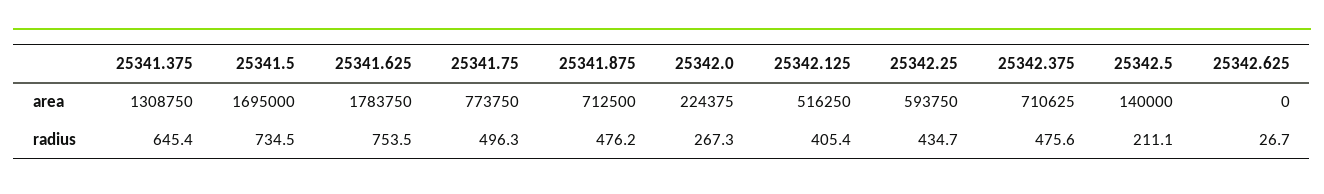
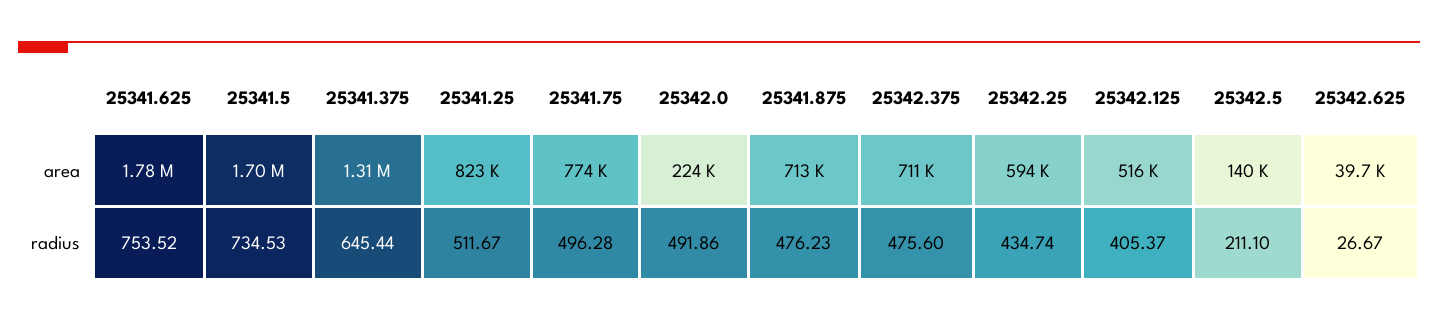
25342.625, area: 0 -> 39700
25342.0, radius: 267.3 -> 491.86
25341.25, area: none -> 823000
25341.25, radius: none -> 511.67

